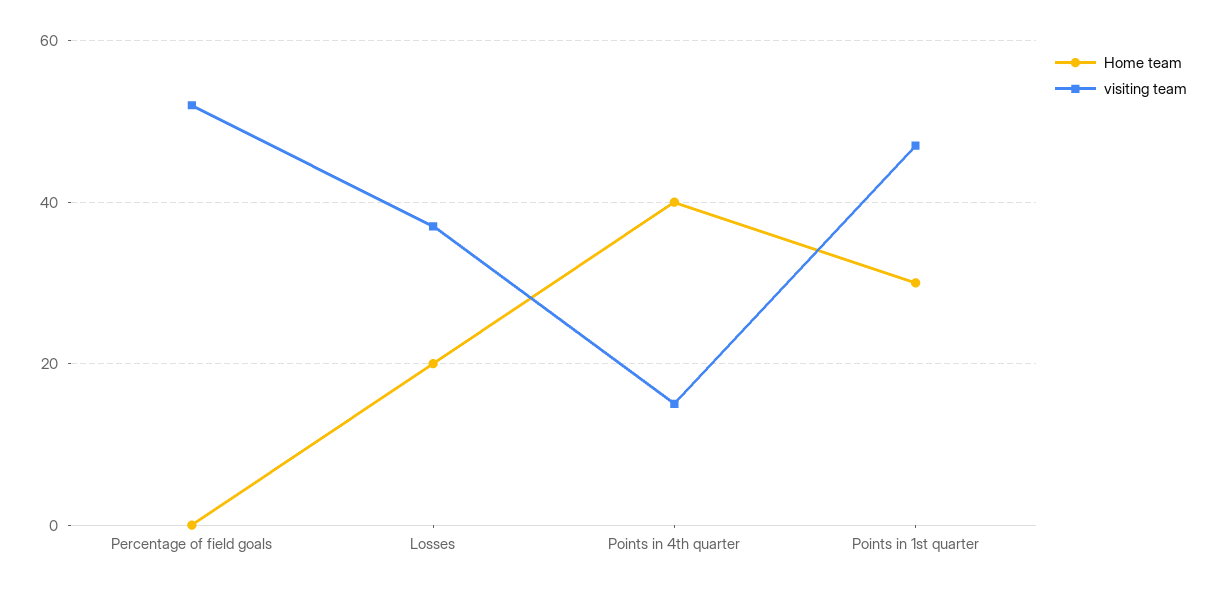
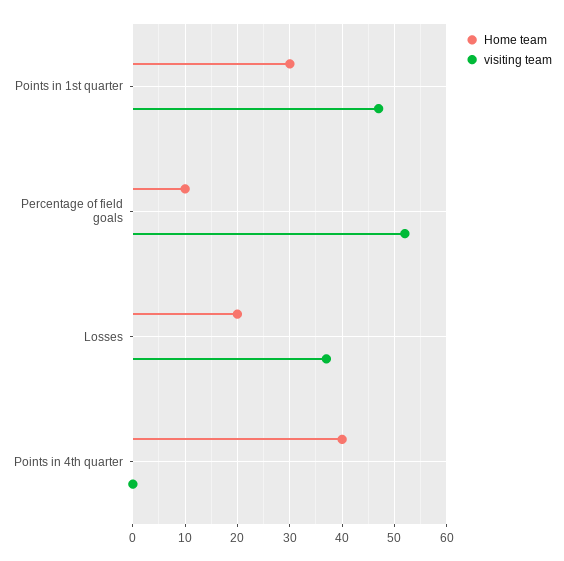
Home team, Percentage of field goals: 0 -> 10
visiting team, Points in 4th quarter: 15 -> 0

